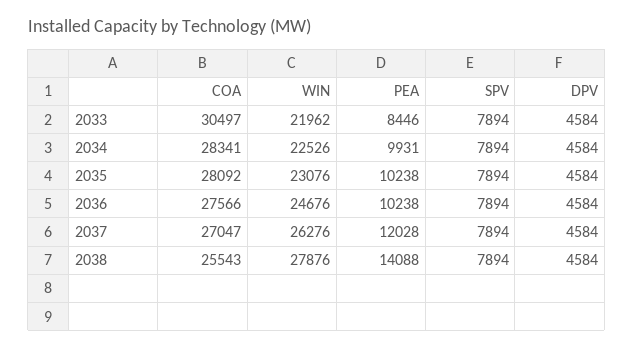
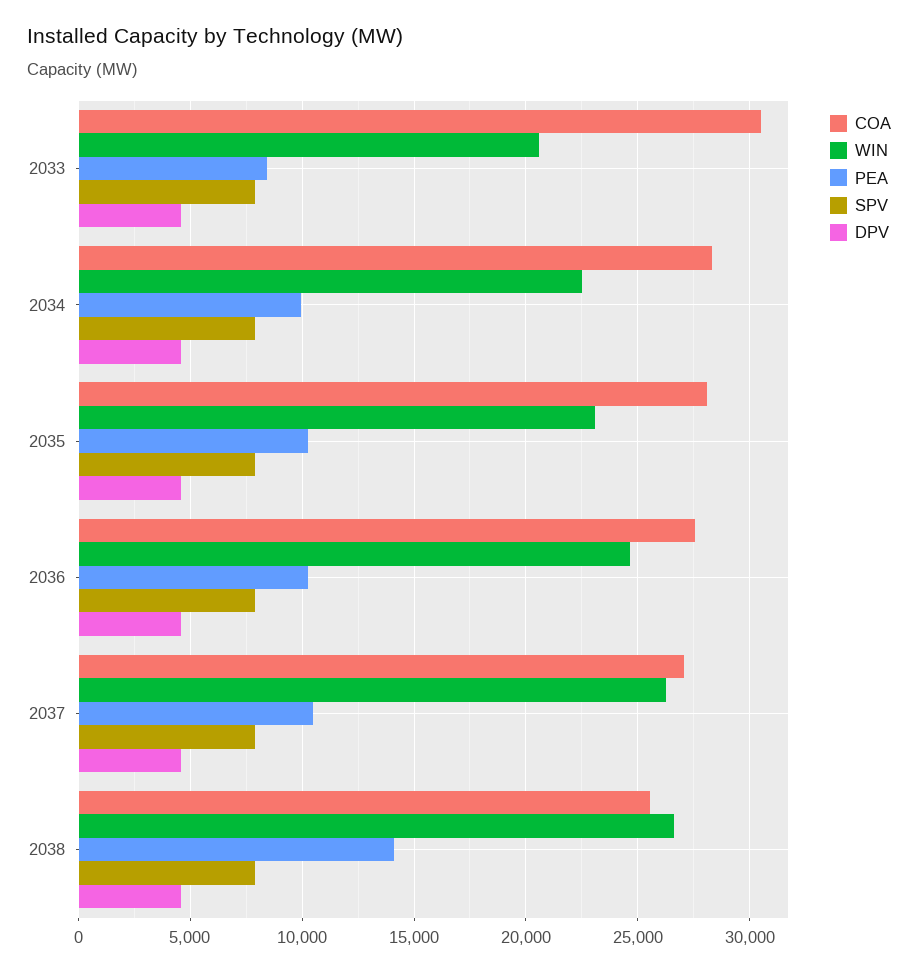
WIN, 2033: 21962 -> 20500
PEA, 2037: 12028 -> 10500
WIN, 2038: 27876 -> 26500

